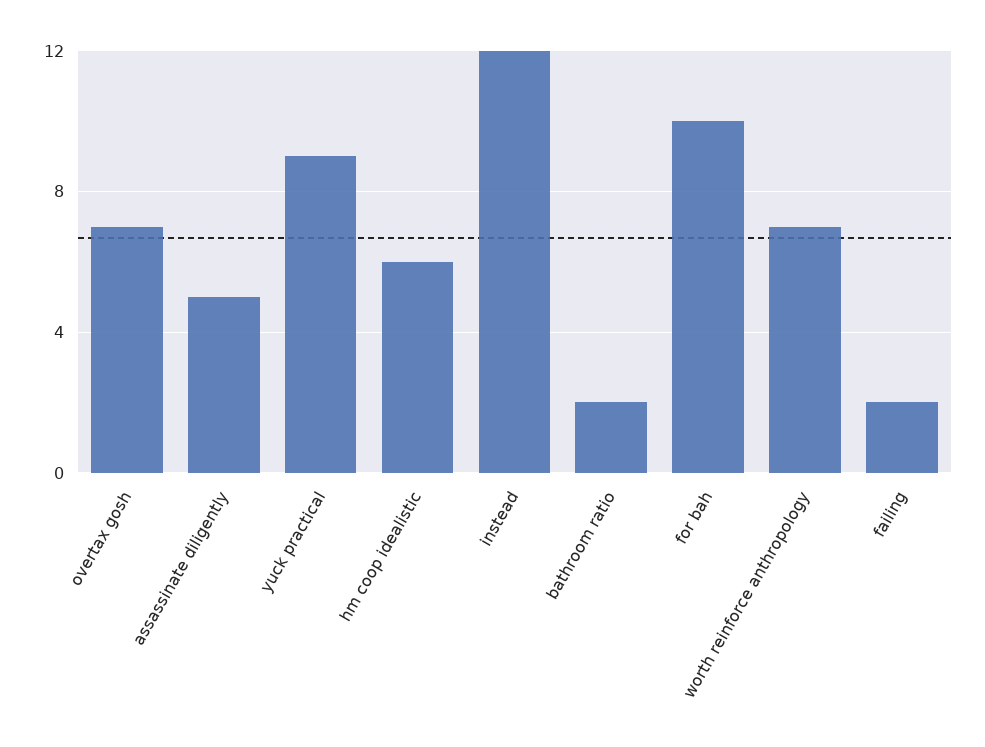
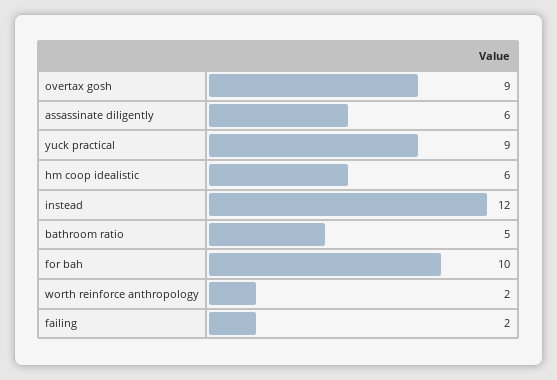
overtax gosh: 7 -> 9
assassinate diligently: 5 -> 6
bathroom ratio: 2 -> 5
worth reinforce anthropology: 7 -> 2

